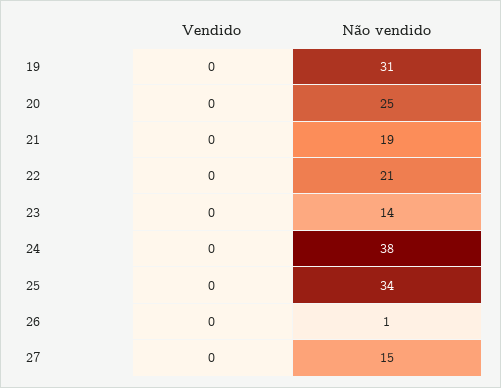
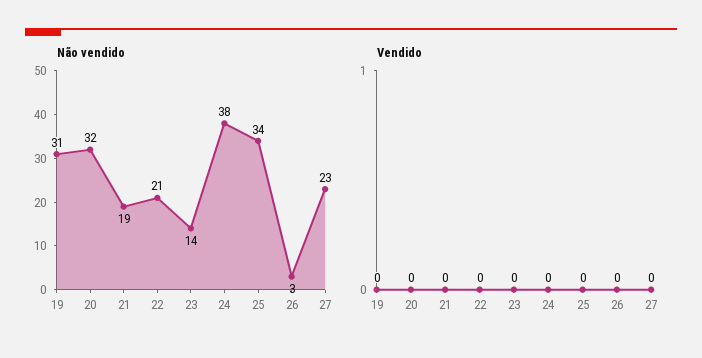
Não vendido, 20: 25 -> 32
Não vendido, 26: 1 -> 3
Não vendido, 27: 15 -> 23

